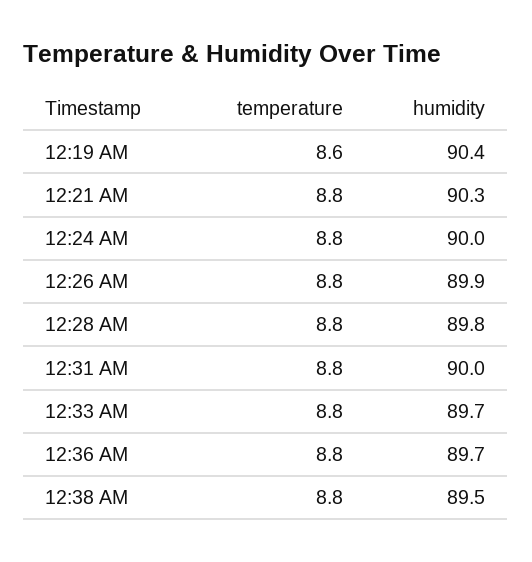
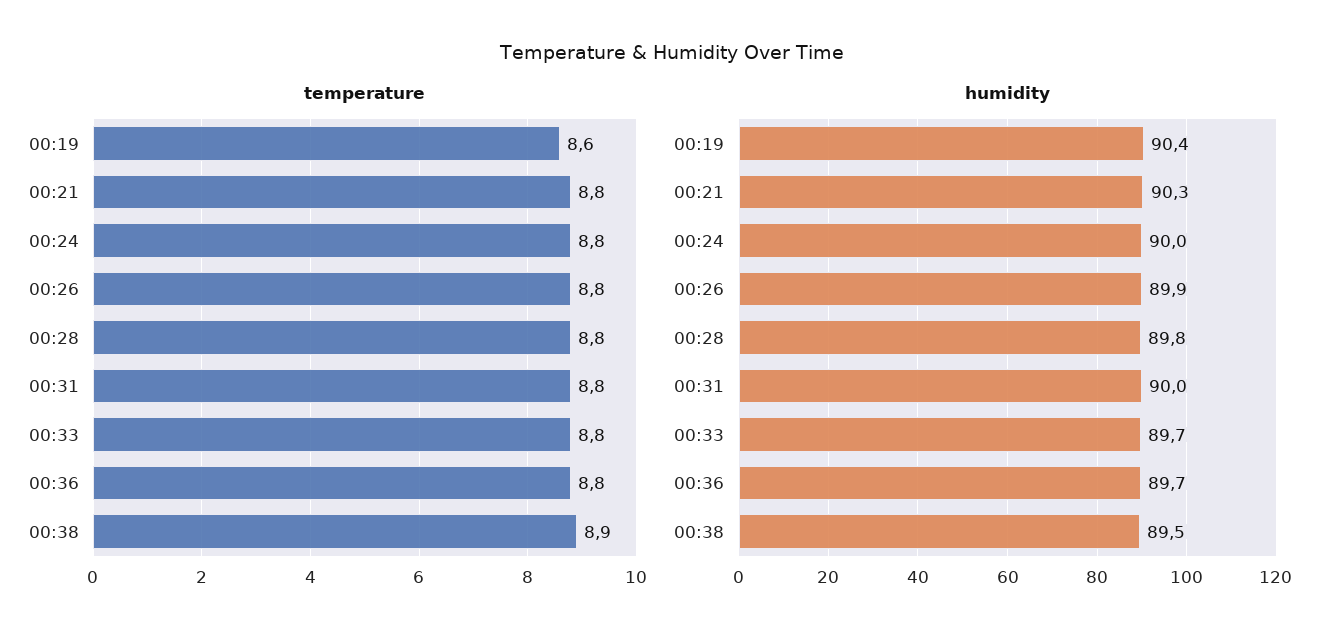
temperature, 12:38 AM: 8.8 -> 8.9

